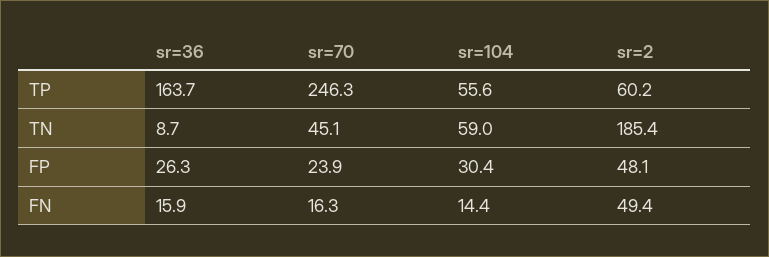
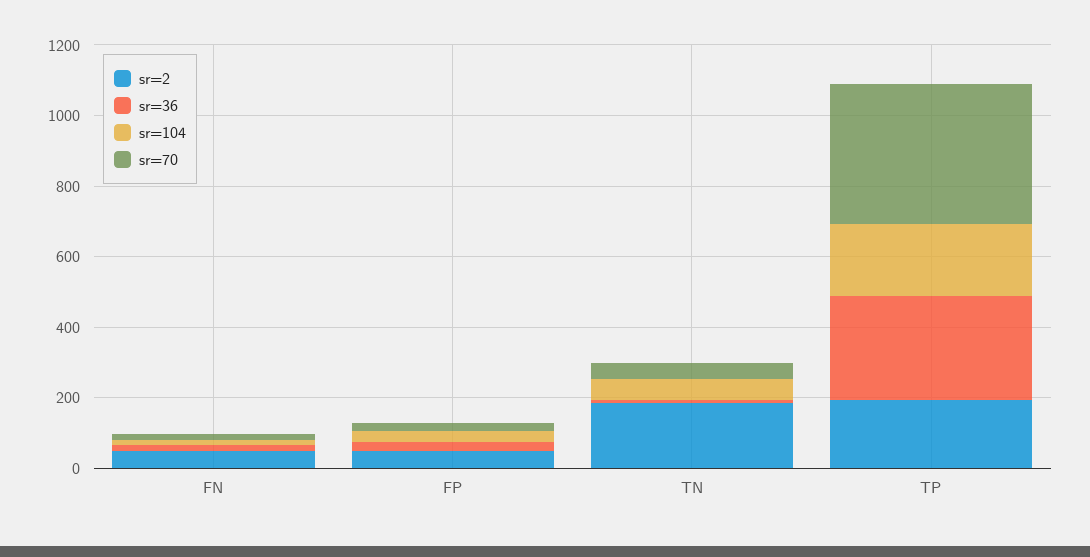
sr=36, TP: 163.7 -> 300
sr=70, TP: 246.3 -> 400
sr=104, TP: 55.6 -> 200
sr=2, TP: 60.2 -> 200

